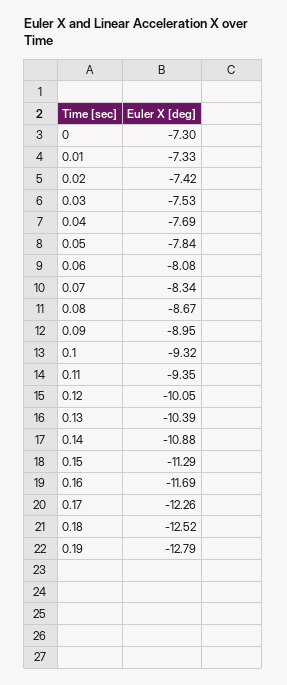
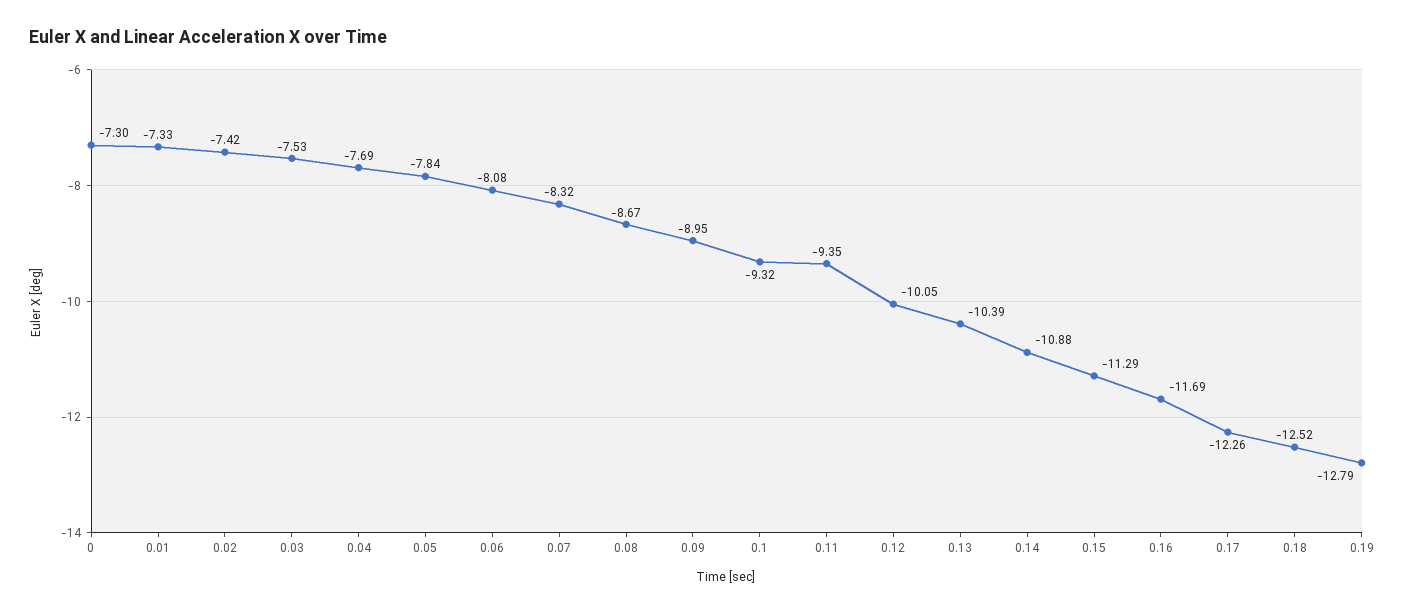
0.07: -8.34 -> -8.32

